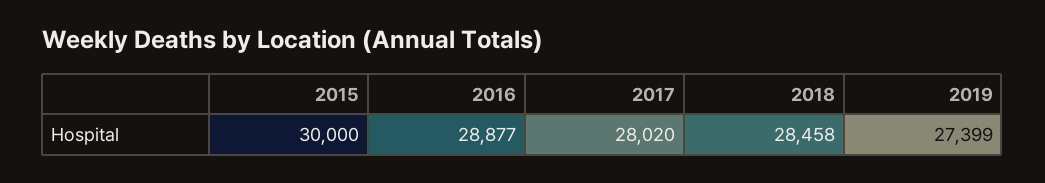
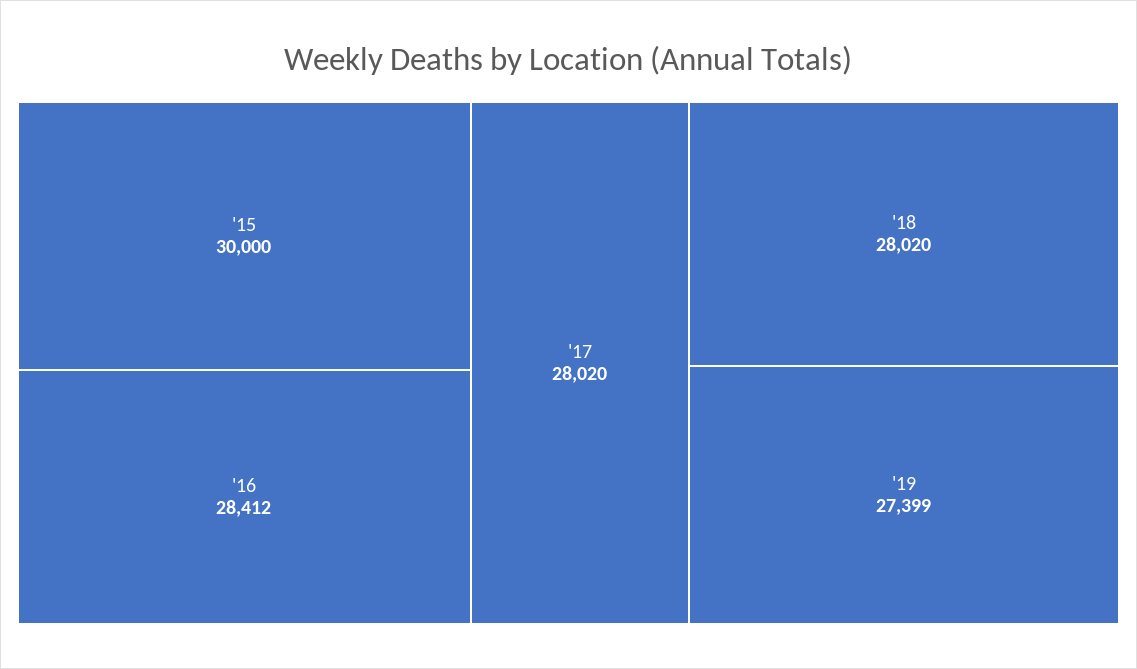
2016: 28877 -> 28412
2018: 28458 -> 28020

